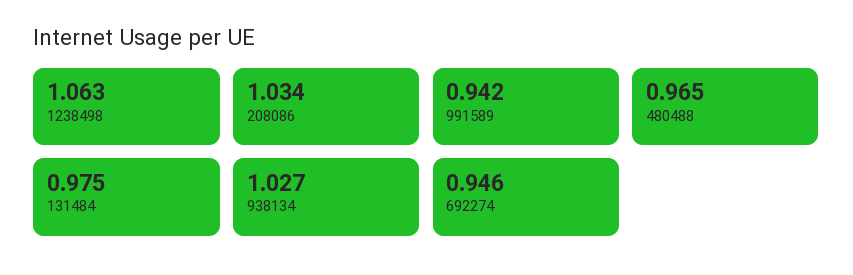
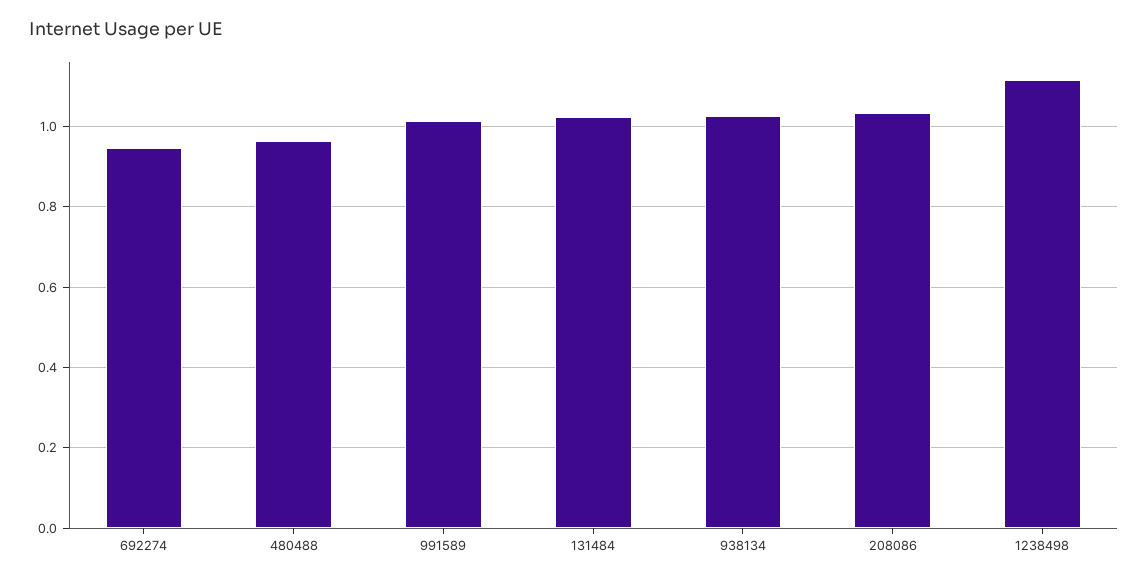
1238498: 1.063 -> 1.12
991589: 0.942 -> 1.02
131484: 0.975 -> 1.02

